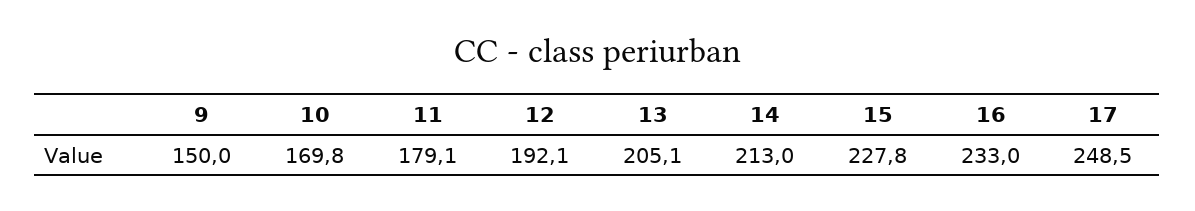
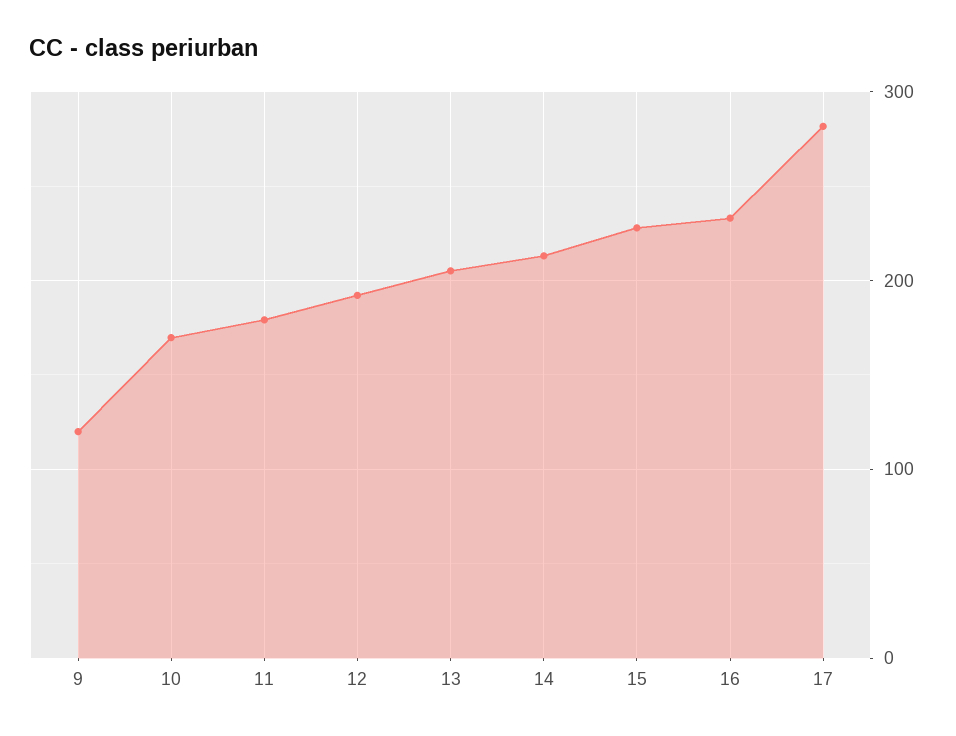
9: 150 -> 120
17: 248.5 -> 280

